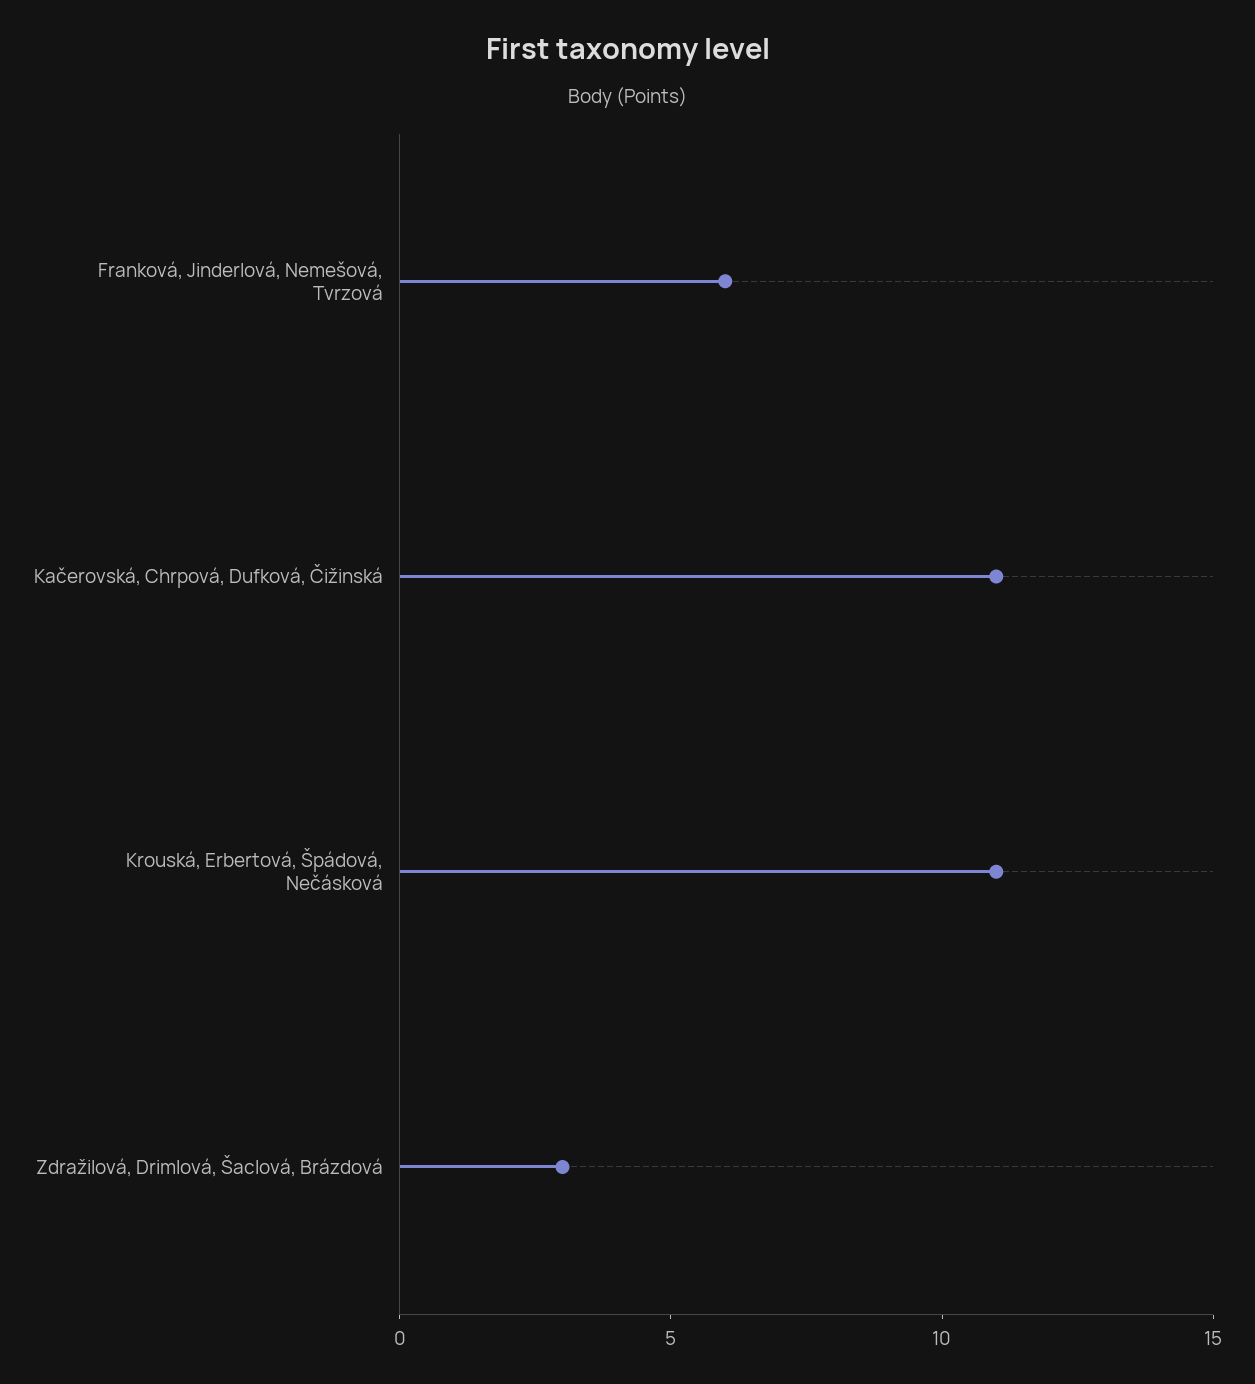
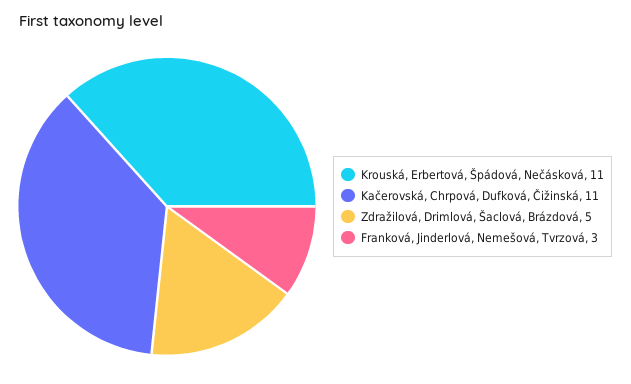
Franková, Jinderlová, Nemešová, Tvrzová: 6 -> 3
Zdražilová, Drimlová, Šaclová, Brázdová: 3 -> 5

